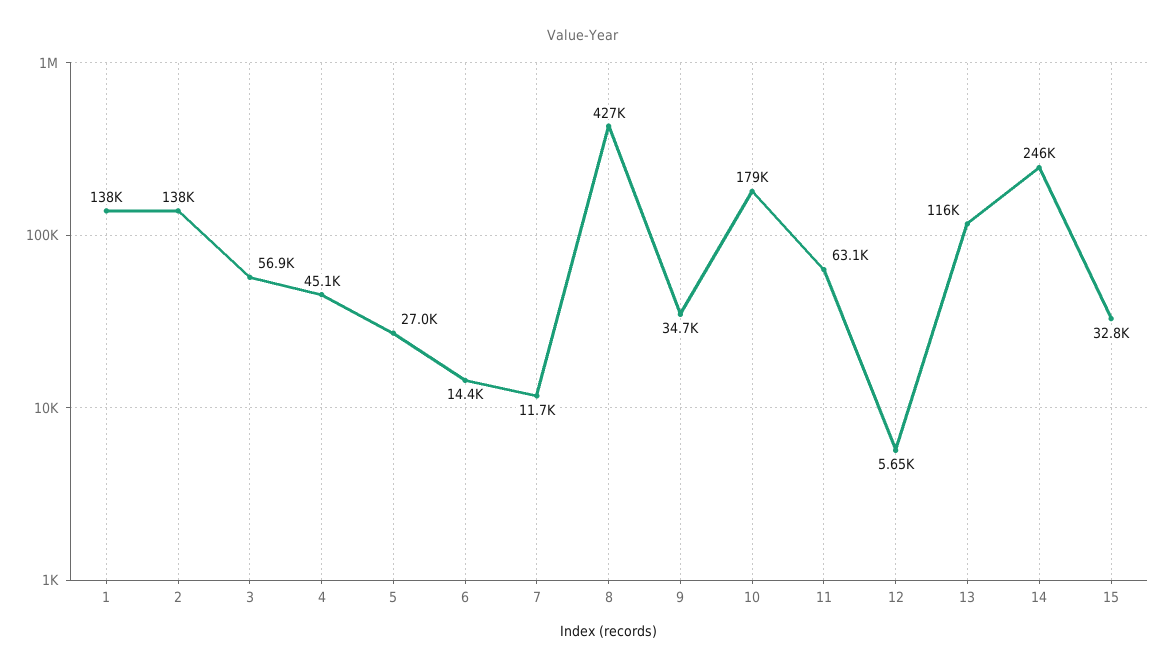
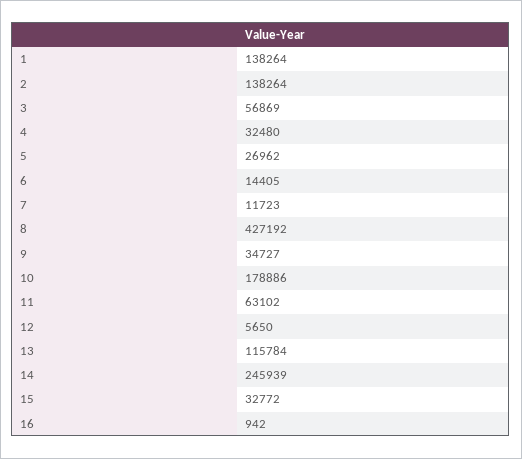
4: 45100 -> 32480
16: none -> 942

